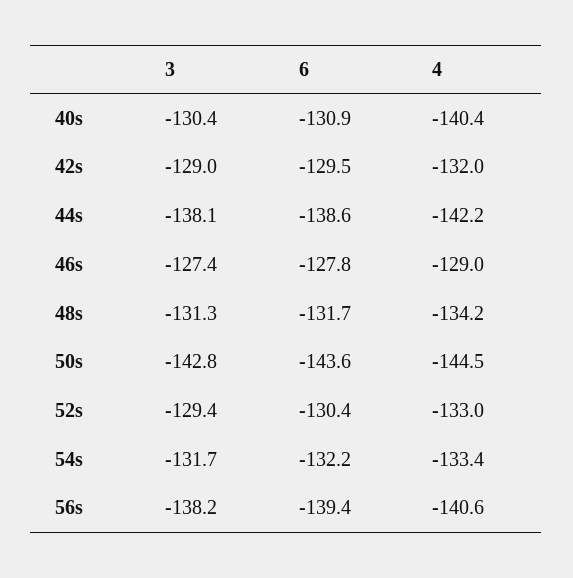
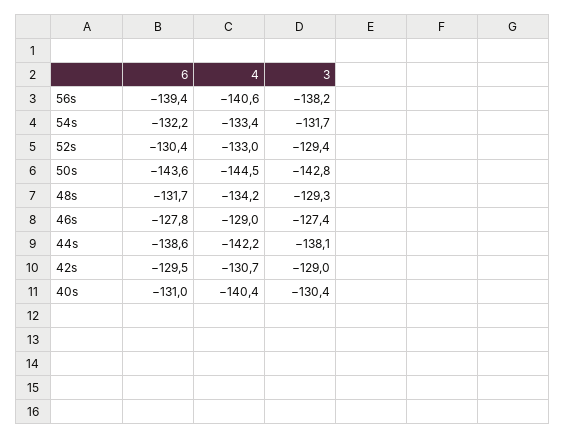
6, 40s: -130.9 -> -131
4, 42s: -132 -> -130.7
3, 48s: -131.3 -> -129.3

